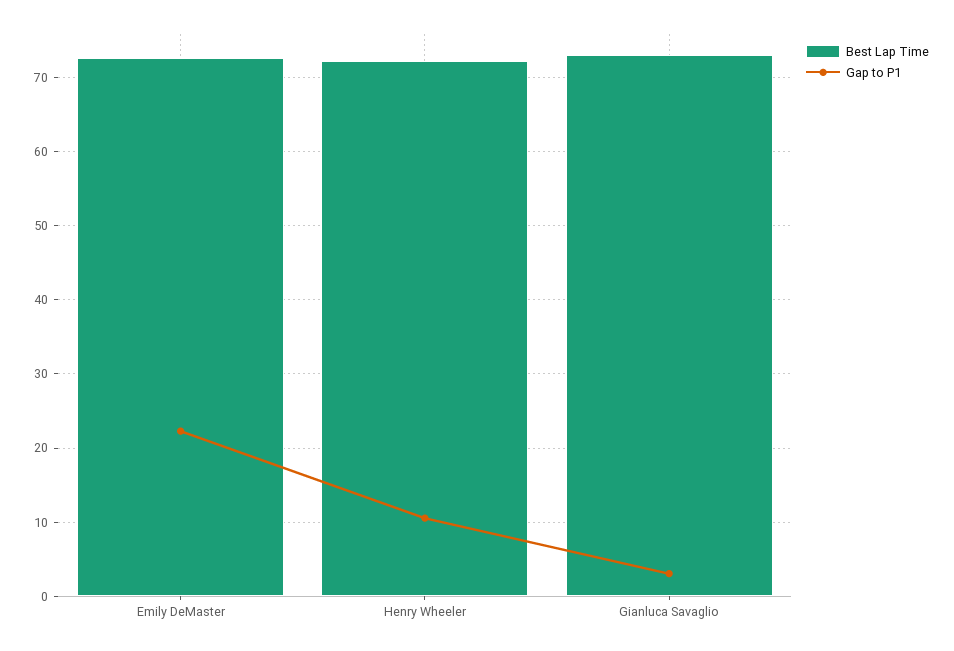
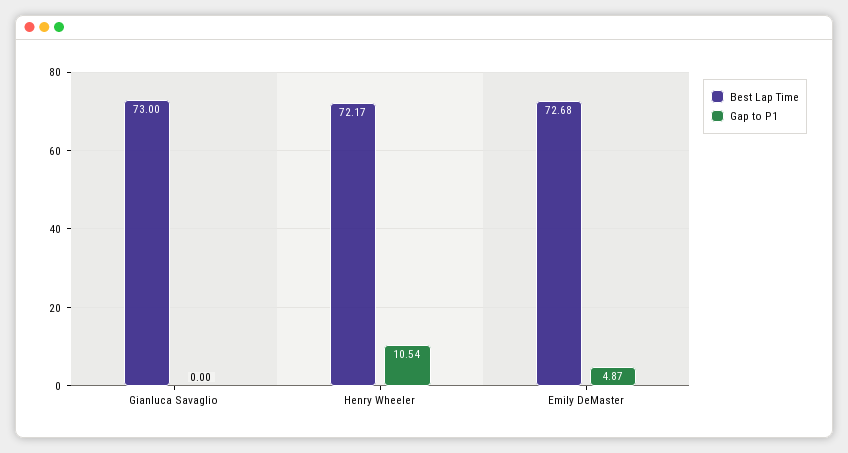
Gap to P1, Emily DeMaster: 22 -> 4.87
Gap to P1, Gianluca Savaglio: 3 -> 0

